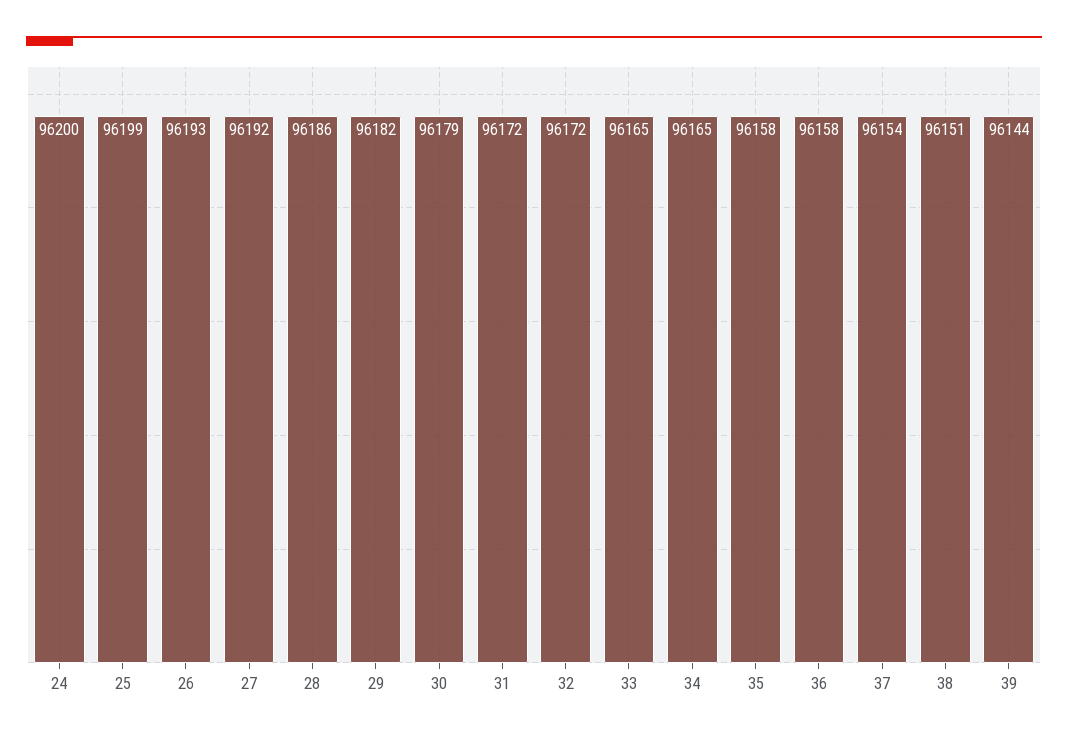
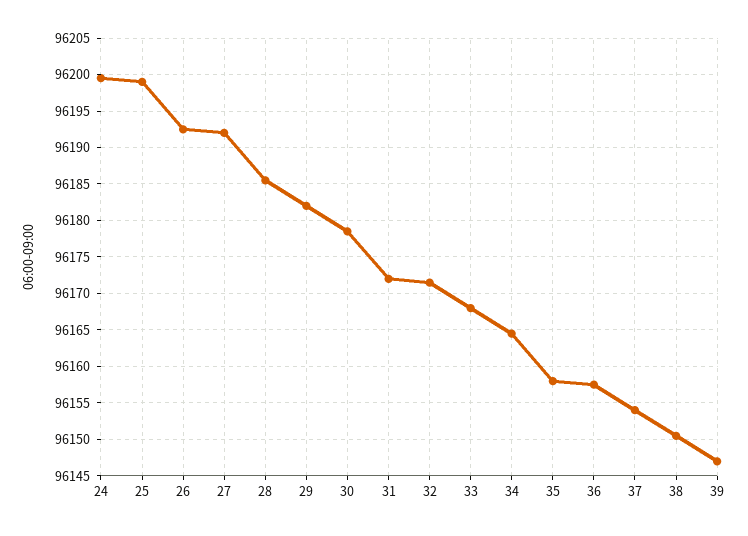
33: 96165 -> 96168
39: 96144 -> 96147

